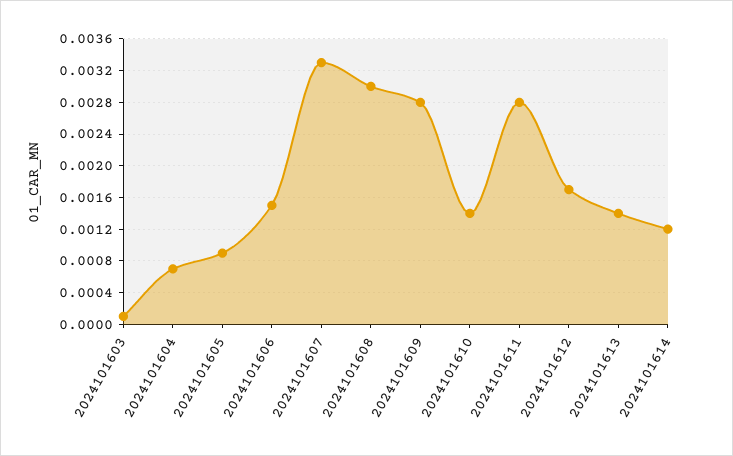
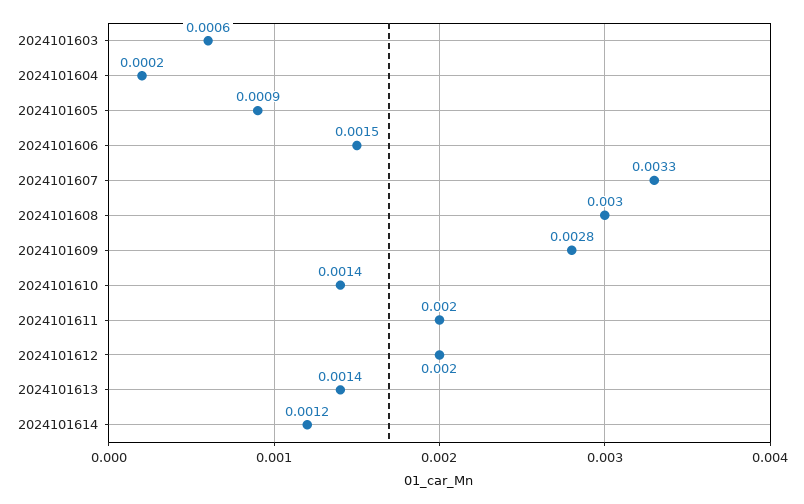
2024101603: 0.0001 -> 0.0006
2024101604: 0.0007 -> 0.0002
2024101611: 0.0028 -> 0.002
2024101612: 0.0017 -> 0.002

